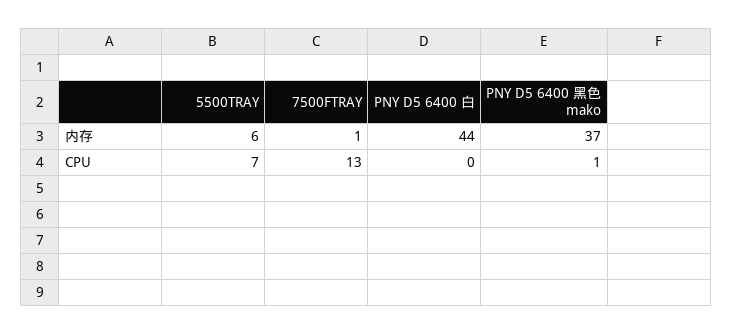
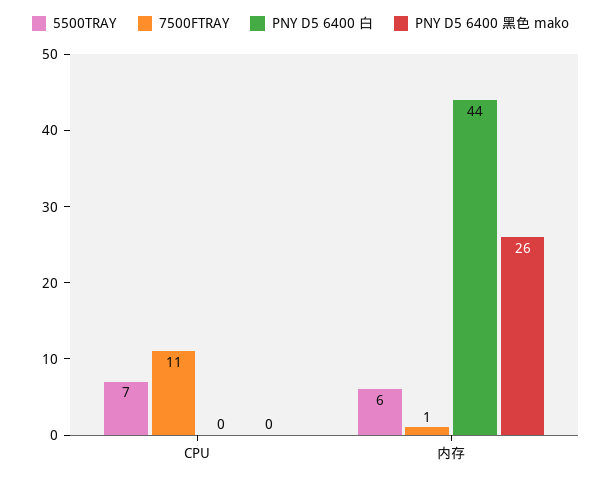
PNY D5 6400 黑色 mako, 内存: 37 -> 26
7500FTRAY, CPU: 13 -> 11
PNY D5 6400 黑色 mako, CPU: 1 -> 0

